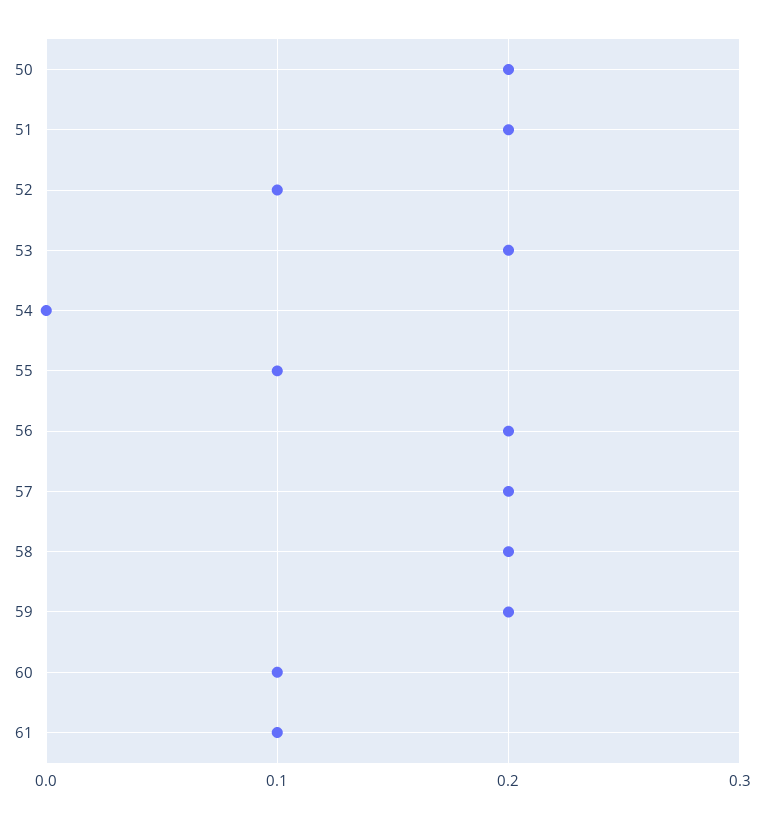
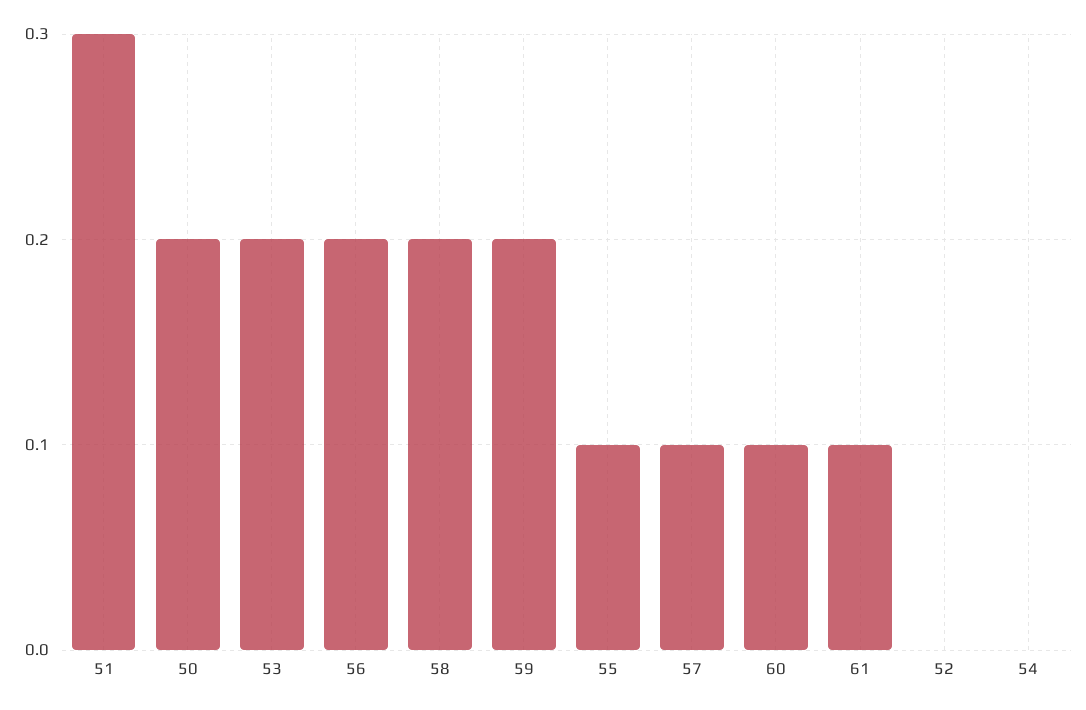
51: 0.2 -> 0.3
52: 0.1 -> 0
57: 0.2 -> 0.1

